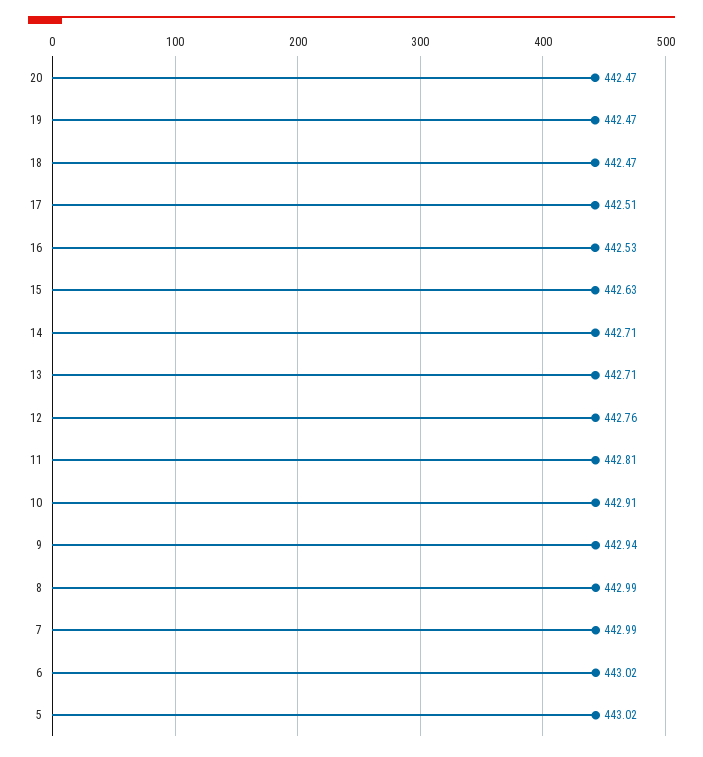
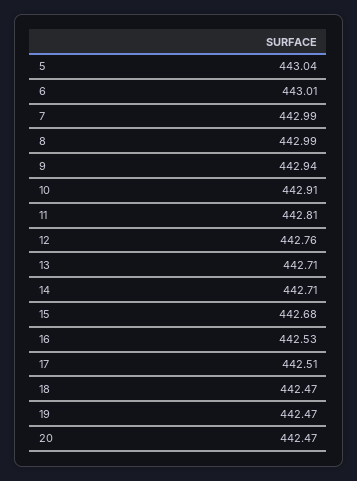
15: 442.63 -> 442.68
6: 443.02 -> 443.01
5: 443.02 -> 443.04

